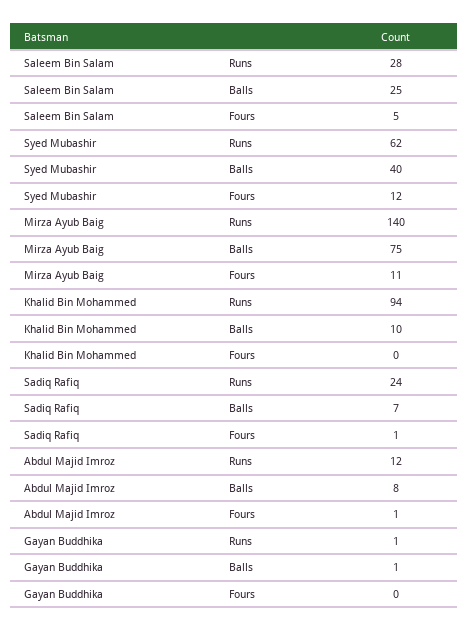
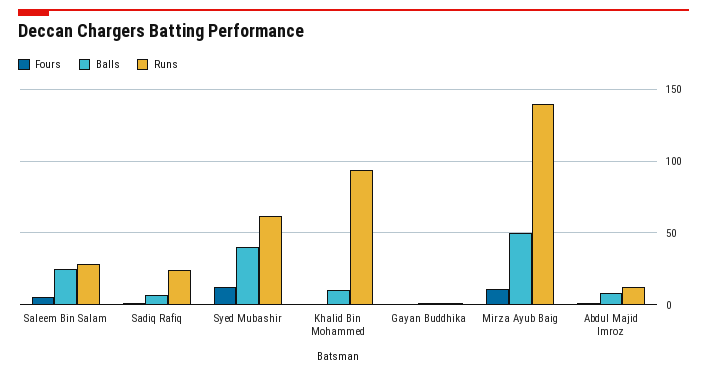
Balls, Mirza Ayub Baig: 75 -> 50

